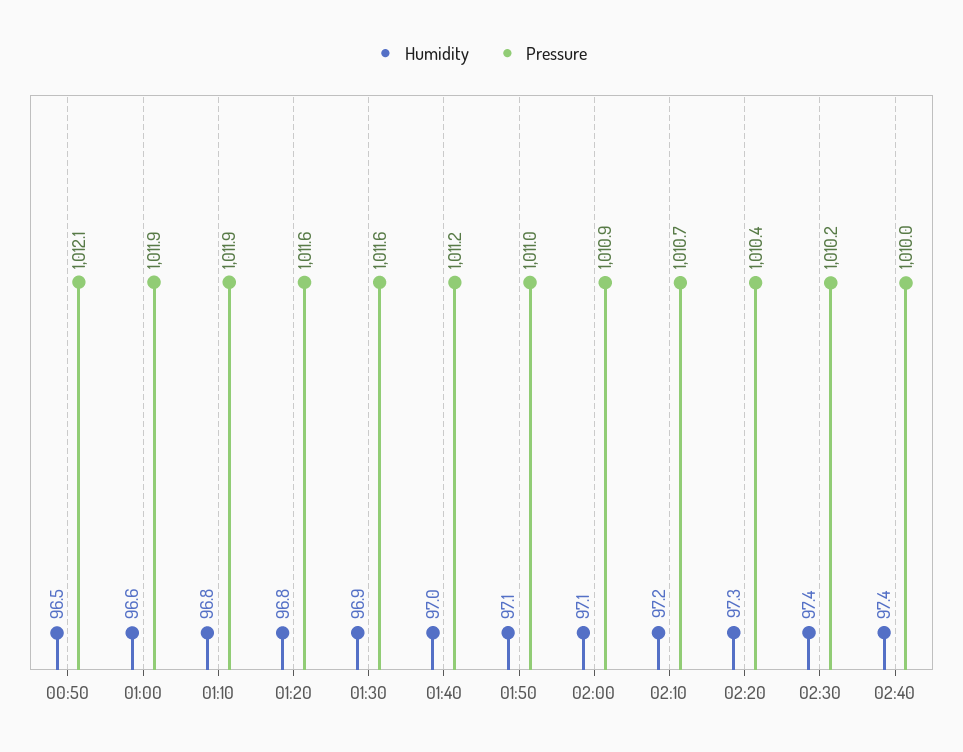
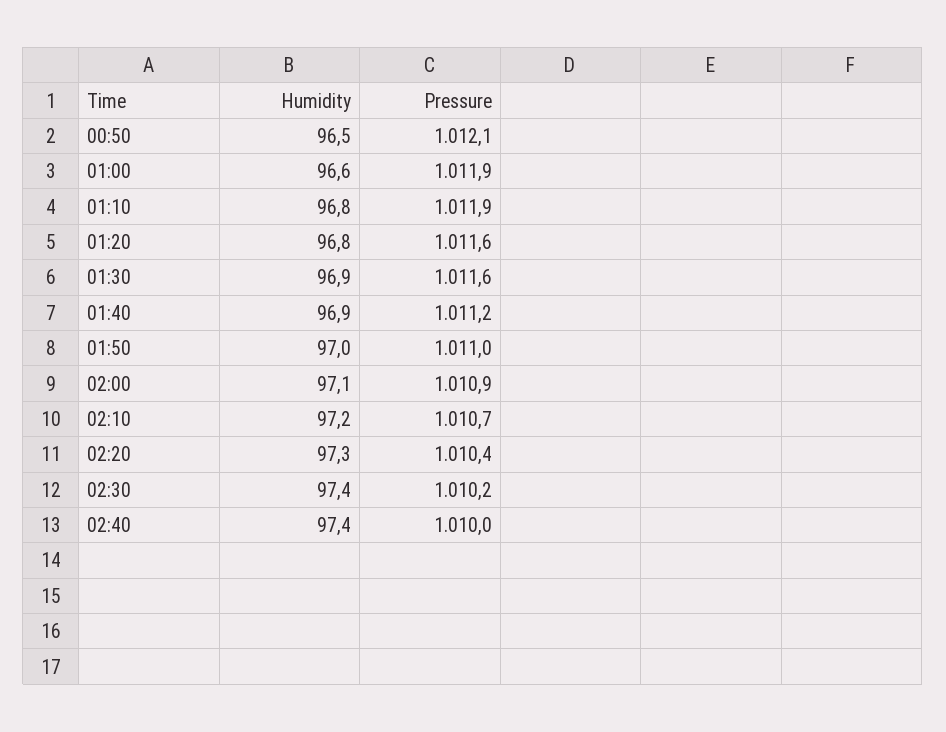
Humidity, 01:40: 97 -> 96.9
Humidity, 01:50: 97.1 -> 97

